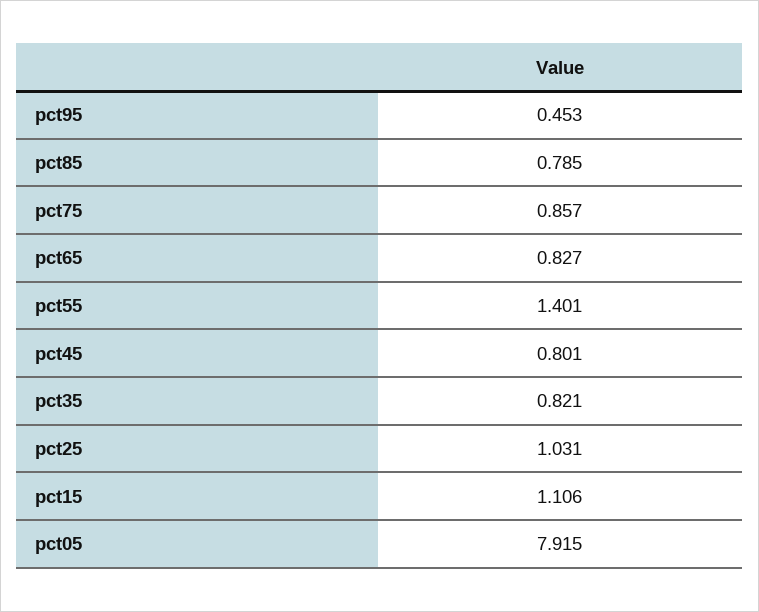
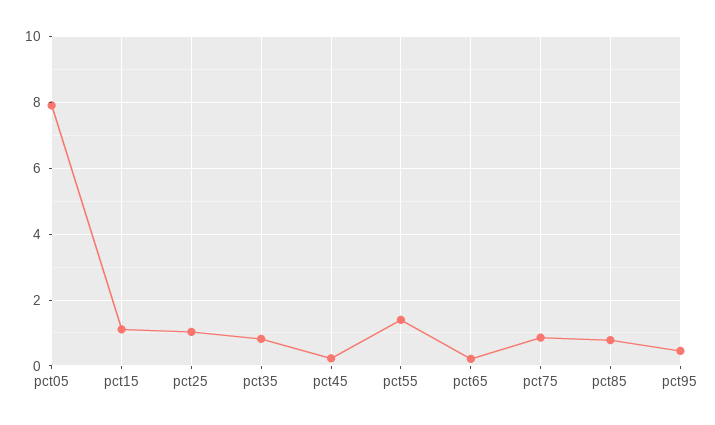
pct65: 0.827 -> 0.2
pct45: 0.801 -> 0.2

